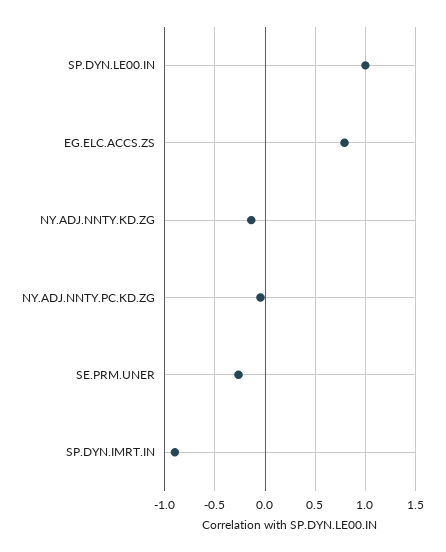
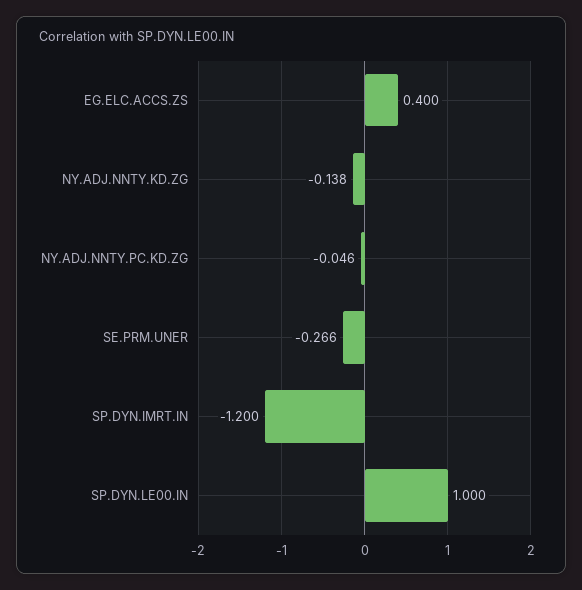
EG.ELC.ACCS.ZS: 0.8 -> 0.4
SP.DYN.IMRT.IN: -0.9 -> -1.2

